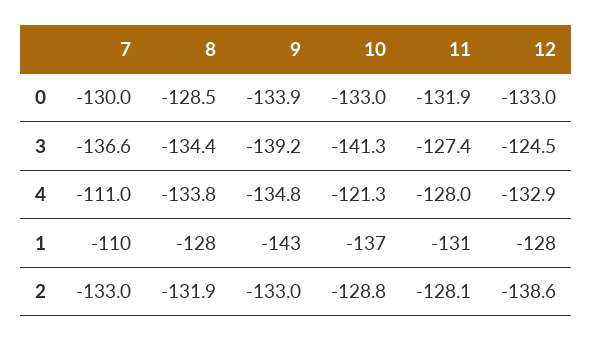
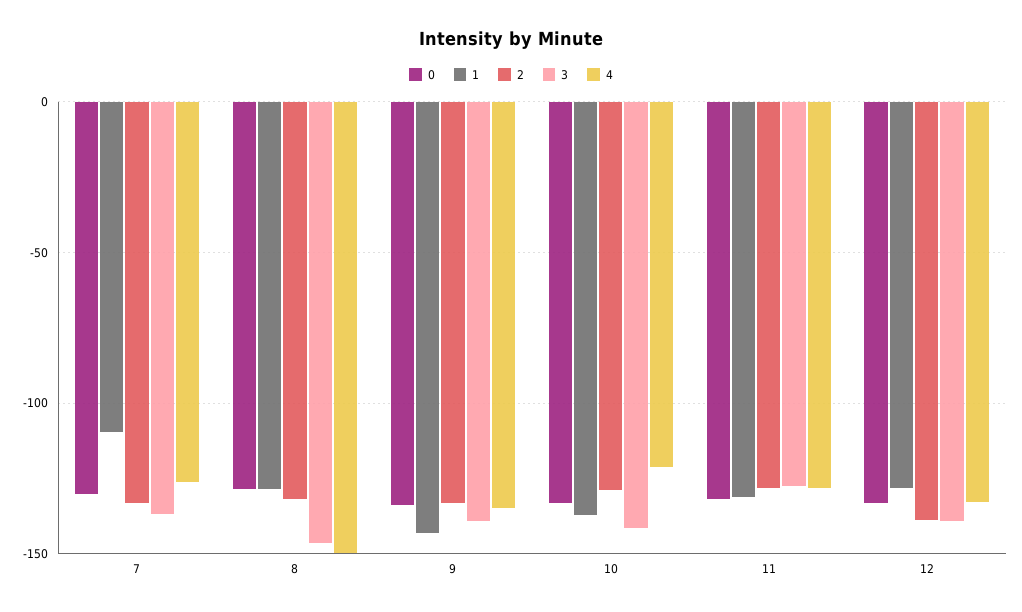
3, 8: -134.4 -> -145
3, 12: -124.5 -> -140
4, 7: -111 -> -125
4, 8: -133.8 -> -150

